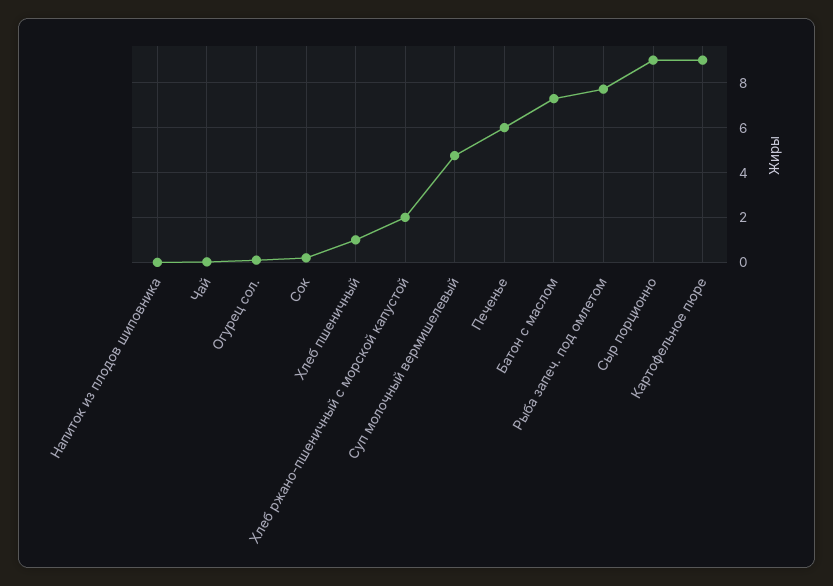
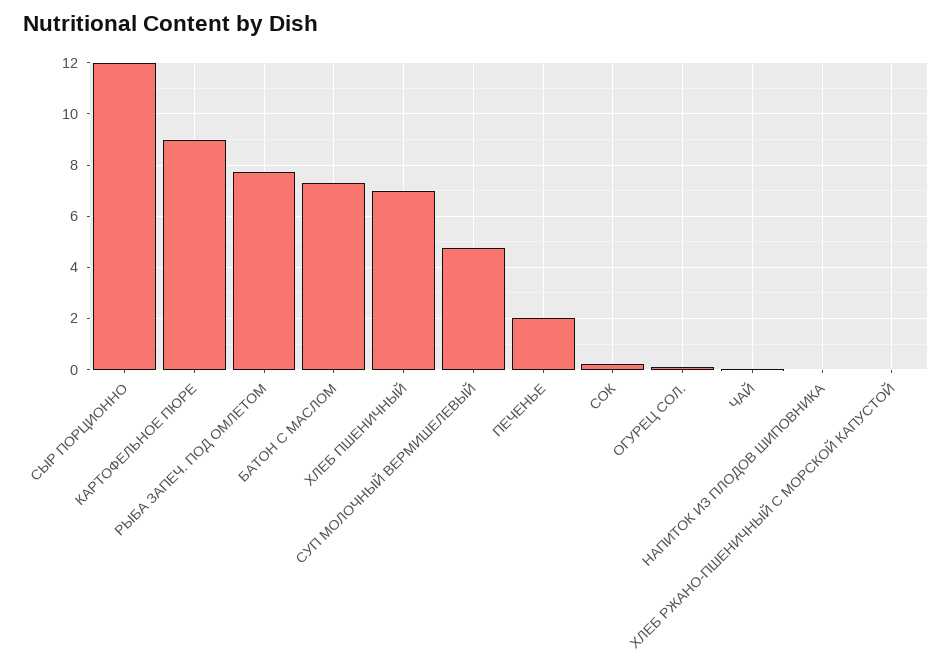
Хлеб пшеничный: 1 -> 7
Хлеб ржано-пшеничный с морской капустой: 2 -> 0
Печенье: 6 -> 2
Сыр порционно: 9 -> 12

